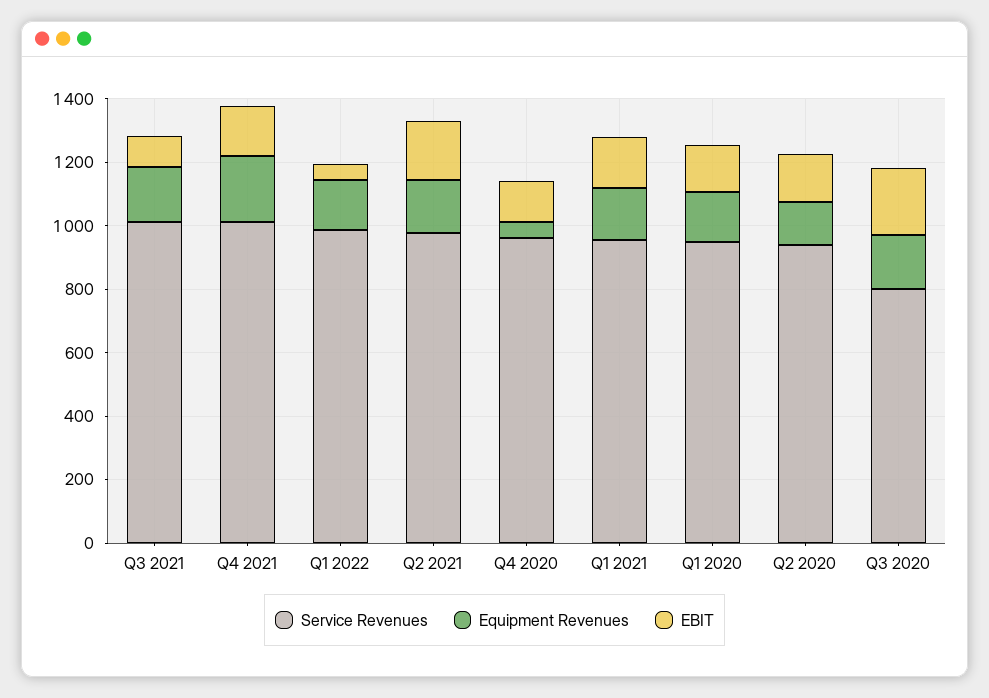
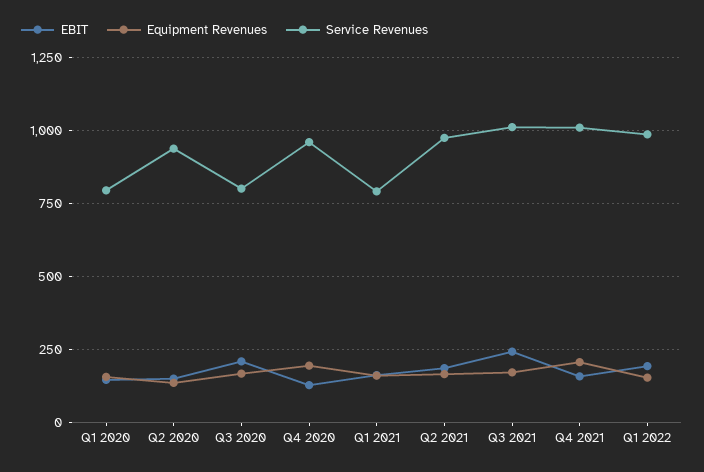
EBIT, Q3 2021: 100 -> 250
EBIT, Q1 2022: 50 -> 200
Equipment Revenues, Q4 2020: 50 -> 200
Service Revenues, Q1 2021: 950 -> 800
Service Revenues, Q1 2020: 950 -> 800

